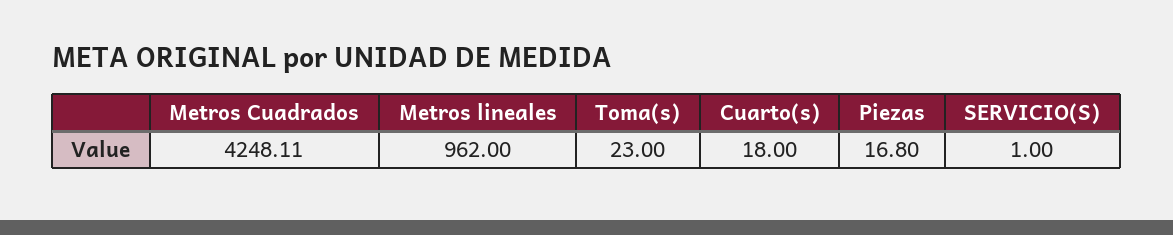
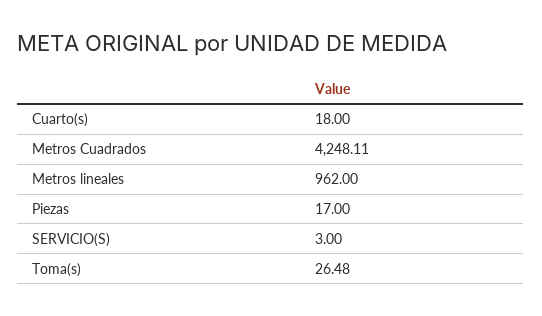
Toma(s): 23 -> 26.48
Piezas: 16.8 -> 17
SERVICIO(S): 1 -> 3

